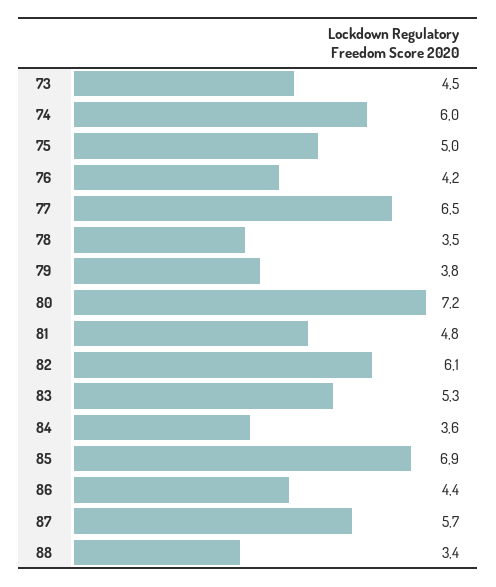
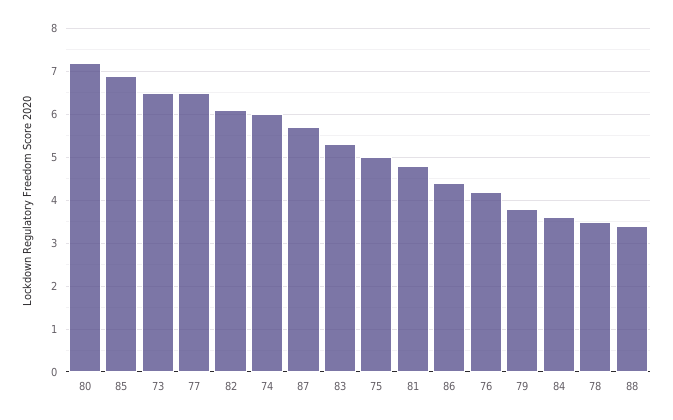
73: 4.5 -> 6.5

